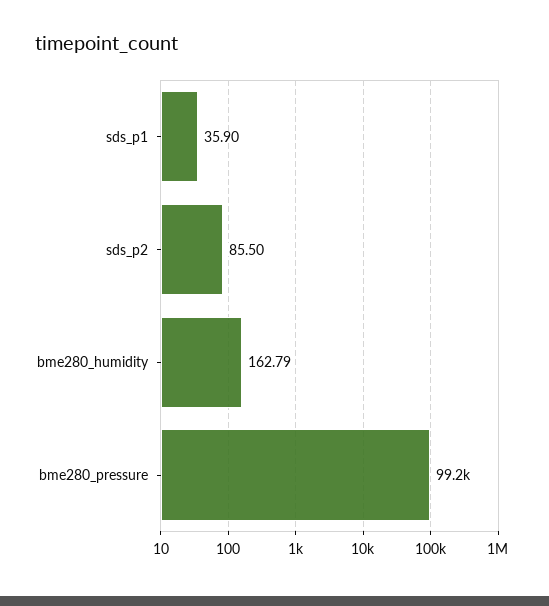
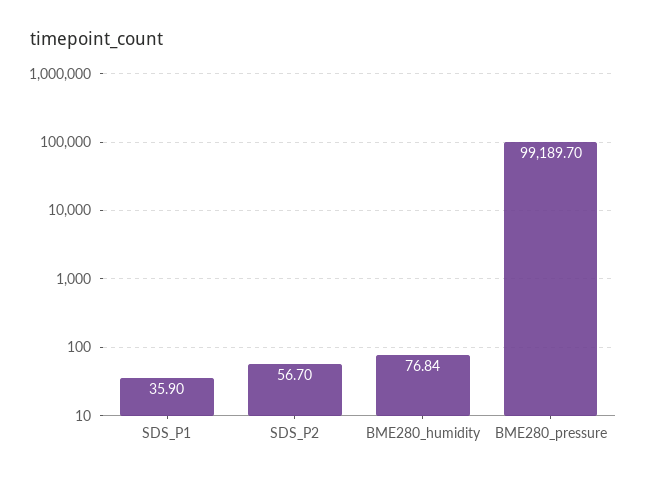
sds_p2: 85.5 -> 56.7
bme280_humidity: 162.79 -> 76.84

